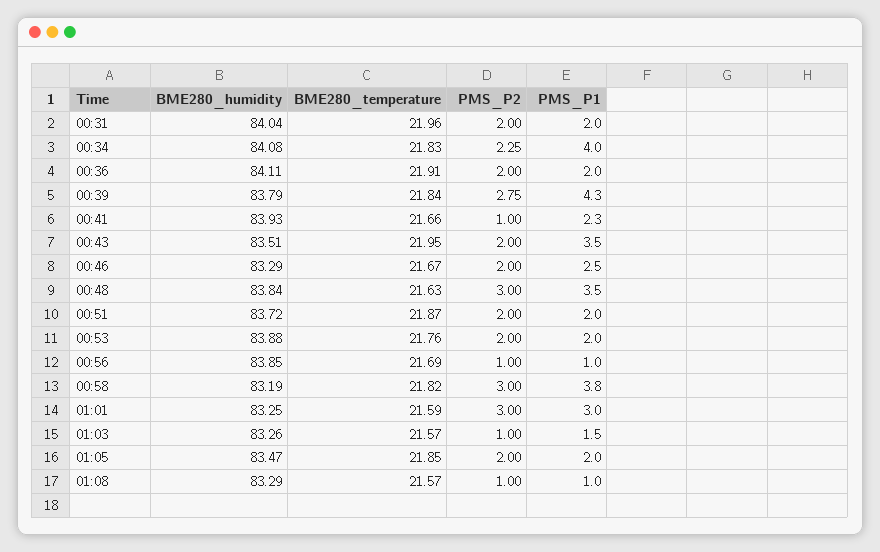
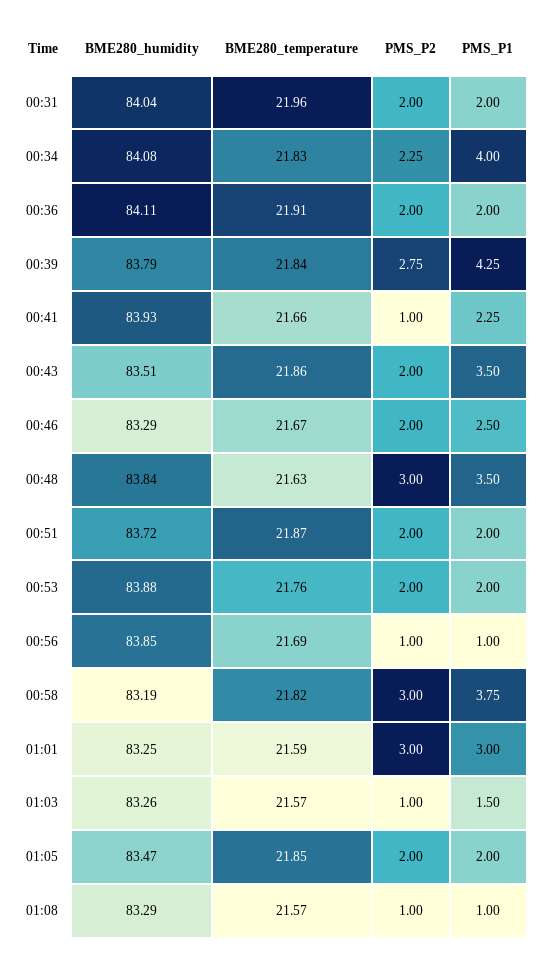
BME280_temperature, 00:43: 21.95 -> 21.86

